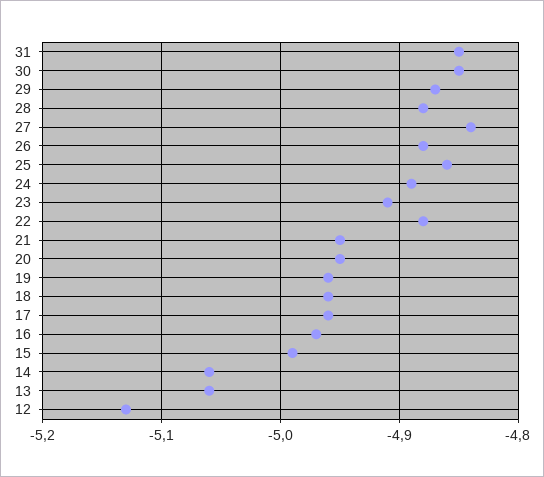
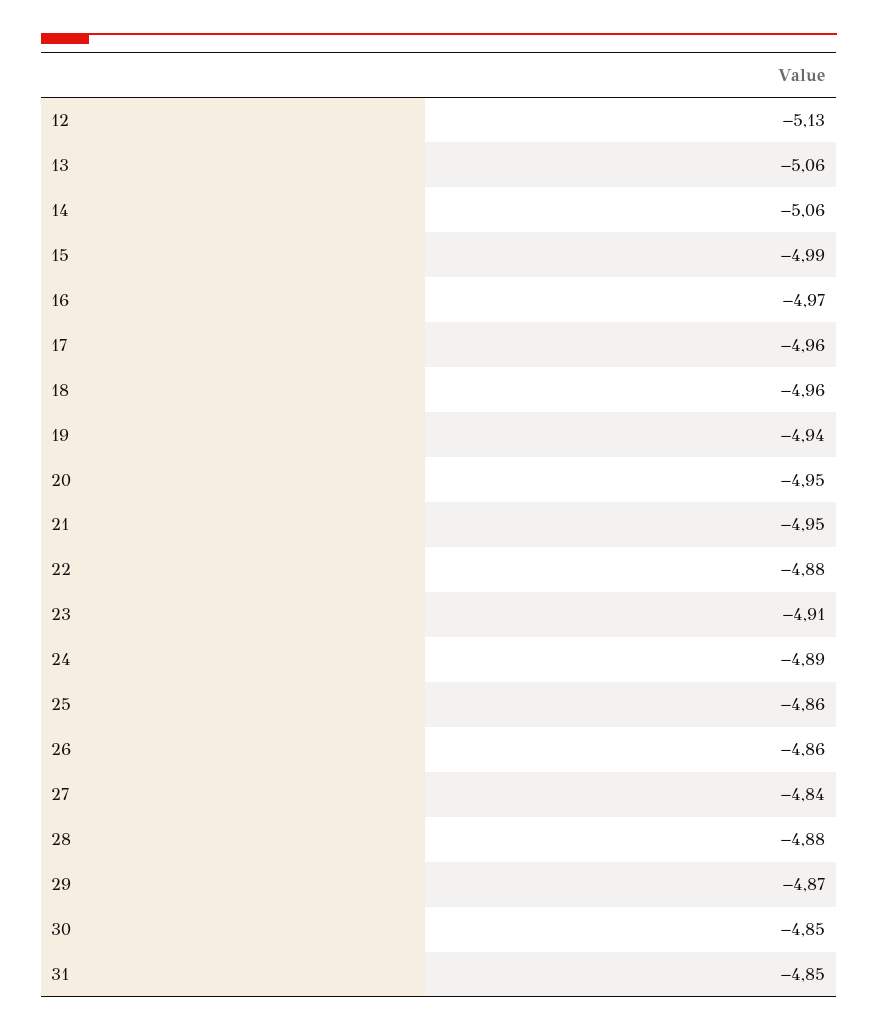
26: -4.88 -> -4.86
19: -4.96 -> -4.94

